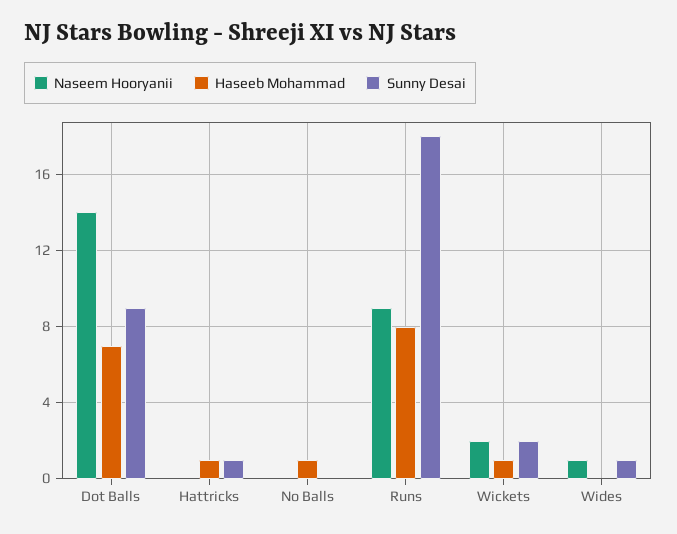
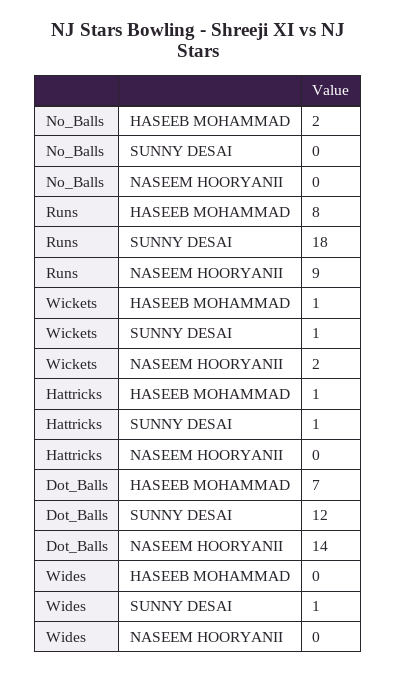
Sunny Desai, Dot Balls: 9 -> 12
Haseeb Mohammad, No Balls: 1 -> 2
Sunny Desai, Wickets: 2 -> 1
Naseem Hooryanii, Wides: 1 -> 0

